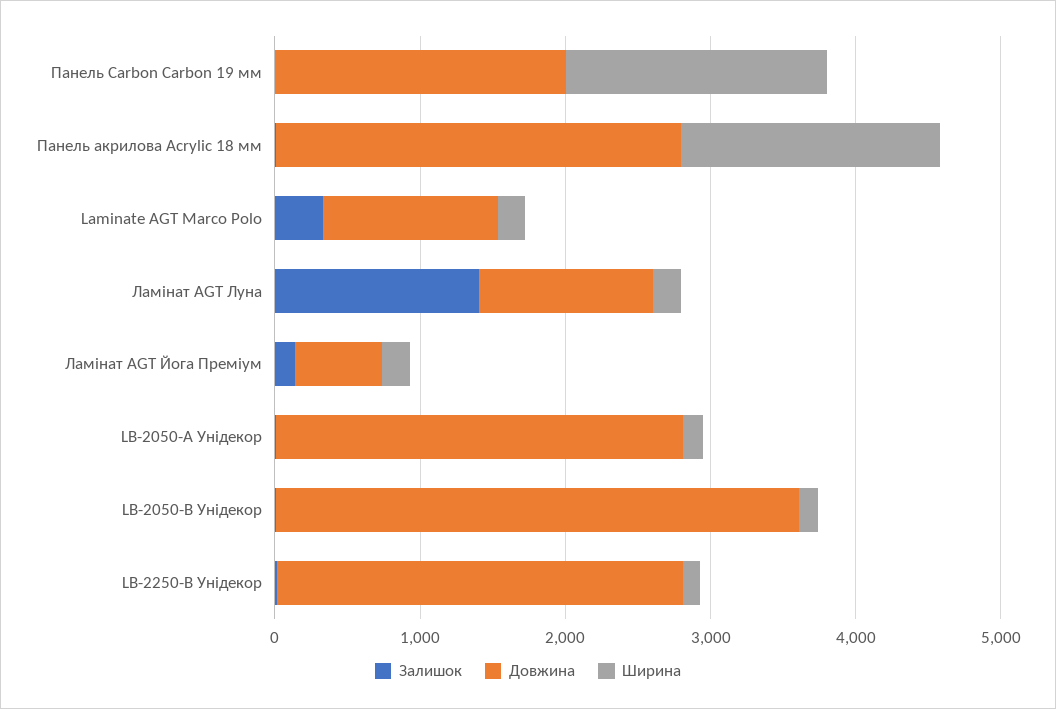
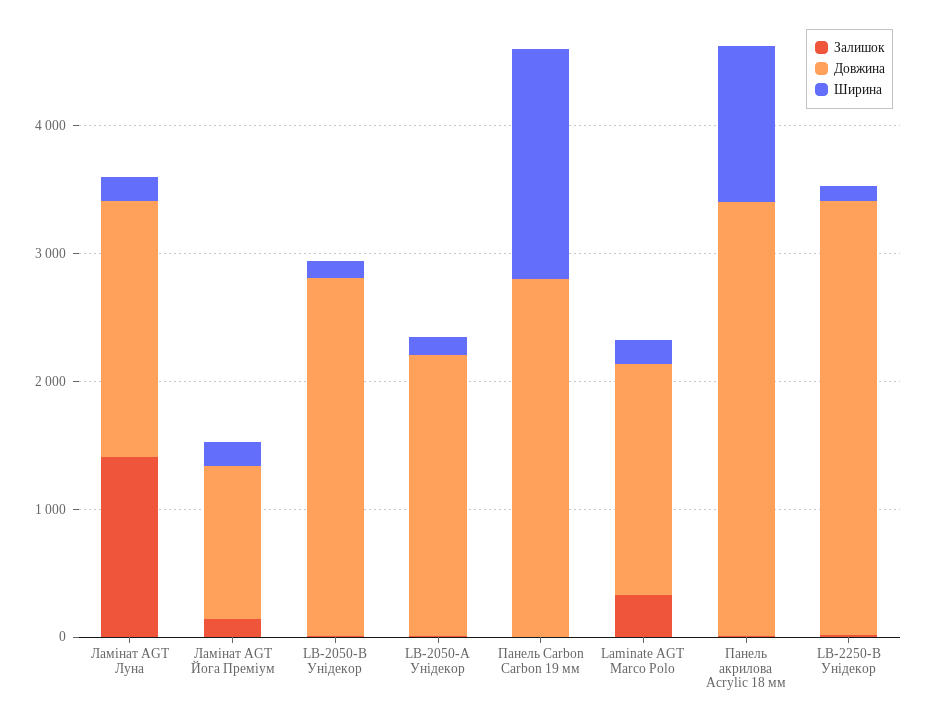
Довжина, Панель Carbon Carbon 19 мм: 2000 -> 2800
Довжина, Панель акрилова Acrylic 18 мм: 2800 -> 3400
Ширина, Панель акрилова Acrylic 18 мм: 1800 -> 1200
Довжина, Laminate AGT Marco Polo: 1200 -> 1800
Довжина, Ламінат AGT Луна: 1200 -> 2000
Довжина, Ламінат AGT Йога Преміум: 600 -> 1200
Довжина, LB-2050-А Унідекор: 2800 -> 2200
Довжина, LB-2050-В Унідекор: 3600 -> 2800
Довжина, LB-2250-В Унідекор: 2800 -> 3400

